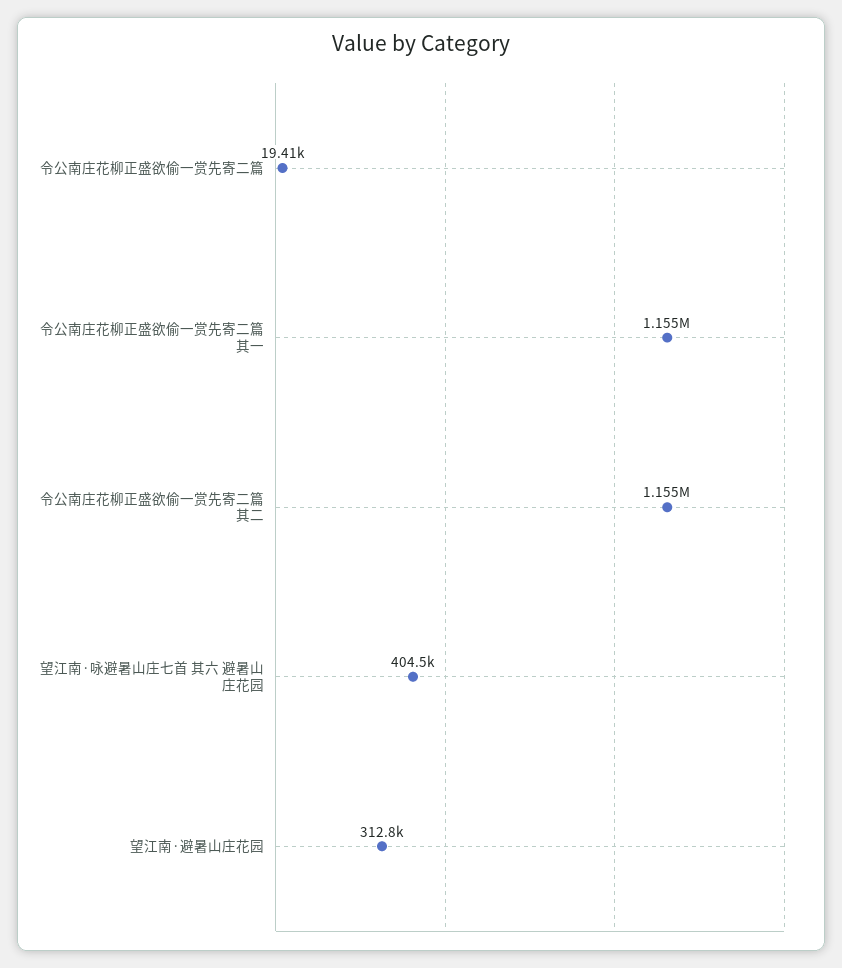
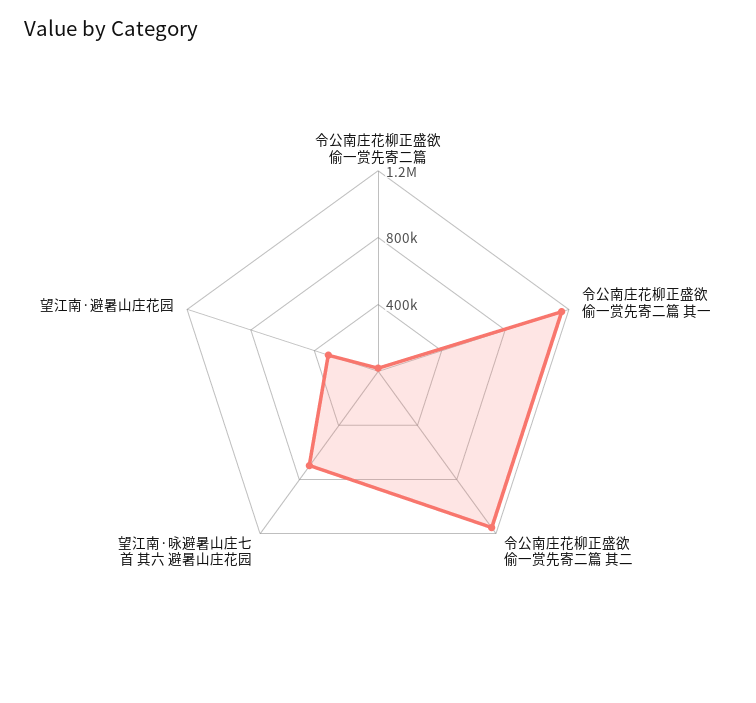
望江南·咏避暑山庄七首 其六 避暑山庄花园: 404500 -> 700000

